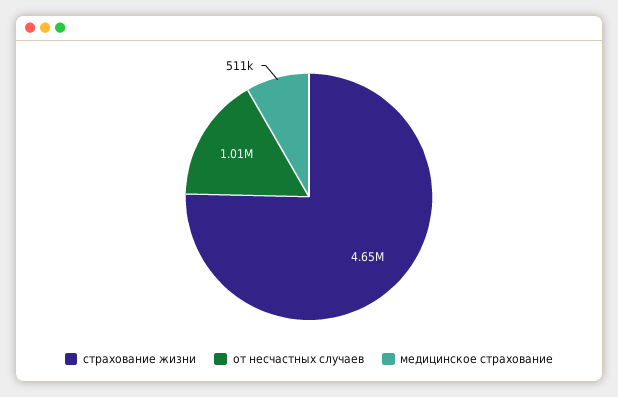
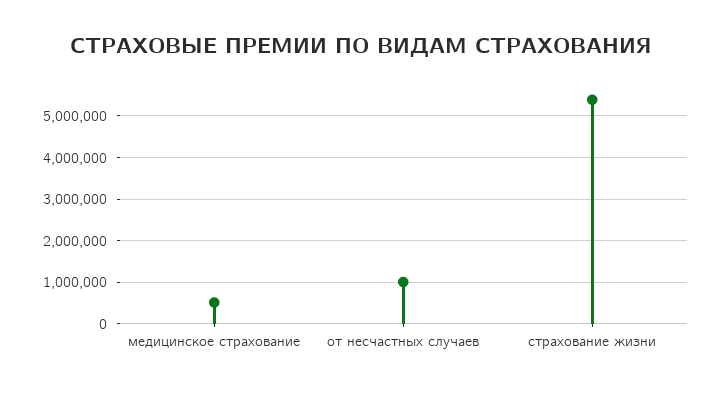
страхование жизни: 4650000 -> 5400000

